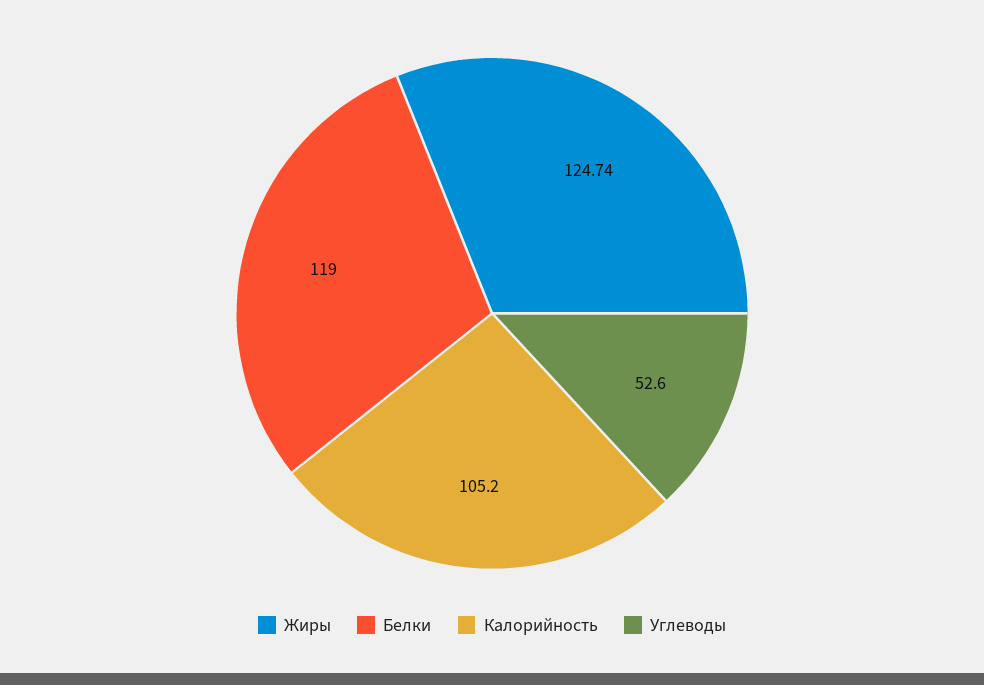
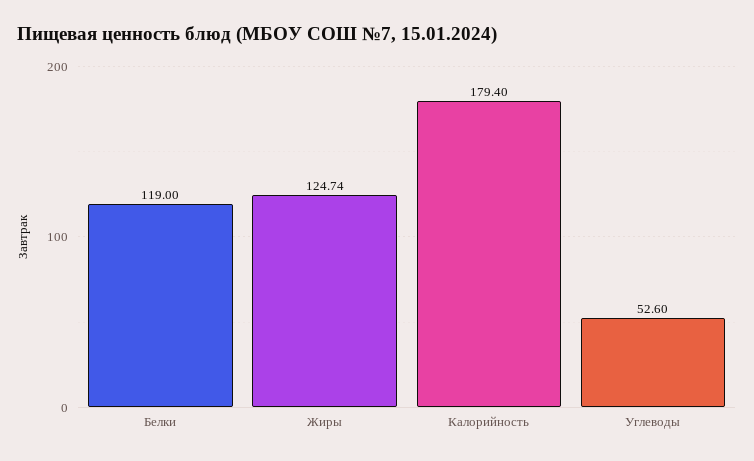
Калорийность: 105.2 -> 179.4

